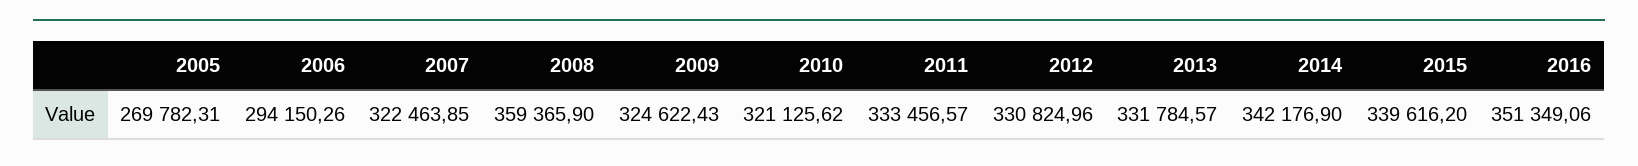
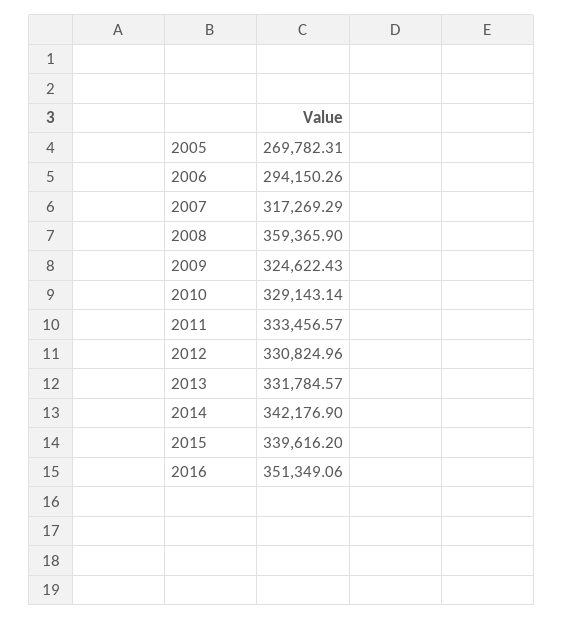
2007: 322463.85 -> 317269.29
2010: 321125.62 -> 329143.14

